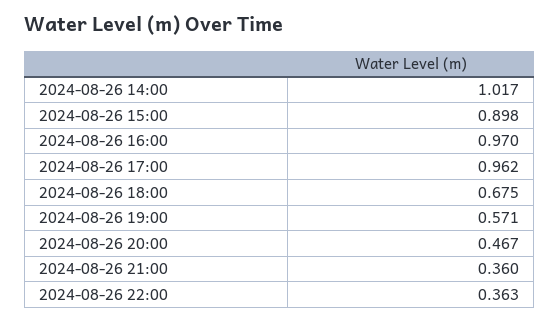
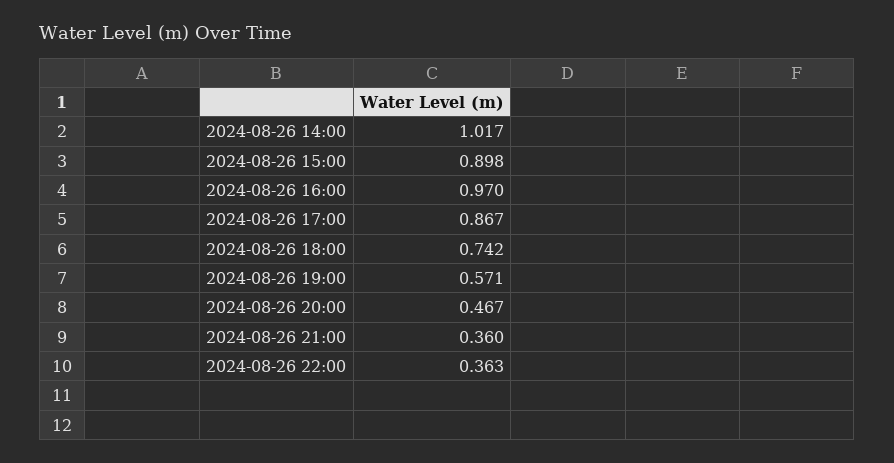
2024-08-26 17:00: 0.962 -> 0.867
2024-08-26 18:00: 0.675 -> 0.742

